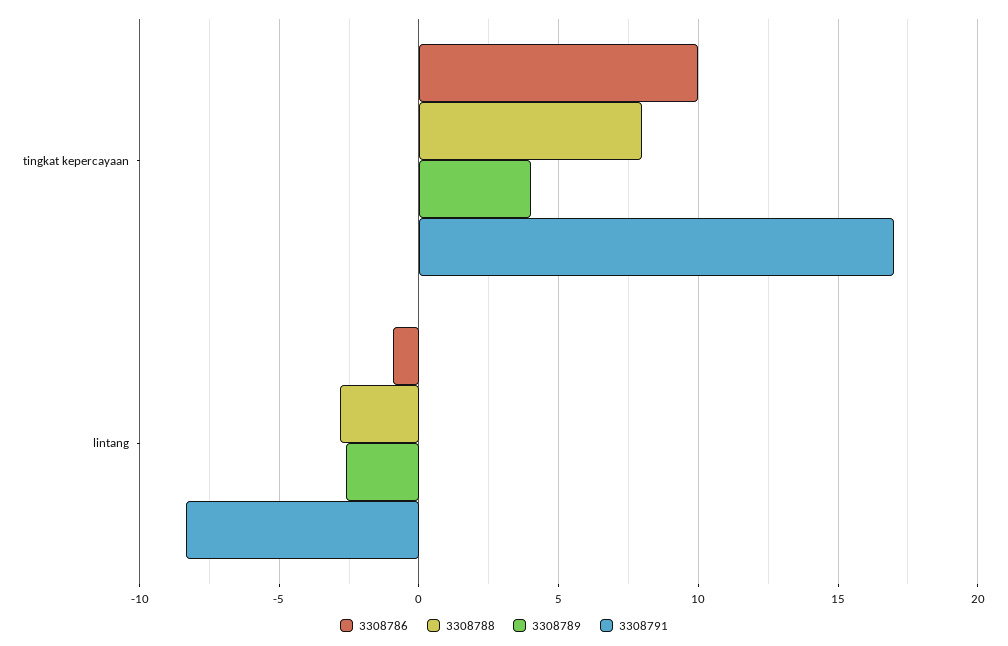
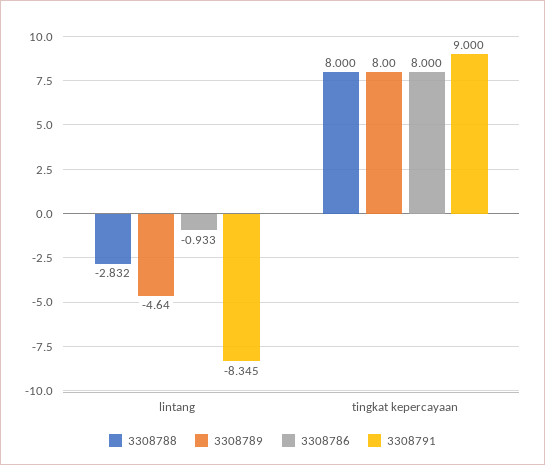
3308786, tingkat kepercayaan: 10 -> 8
3308789, tingkat kepercayaan: 4 -> 8
3308791, tingkat kepercayaan: 17 -> 9
3308789, lintang: -2.5 -> -4.64

